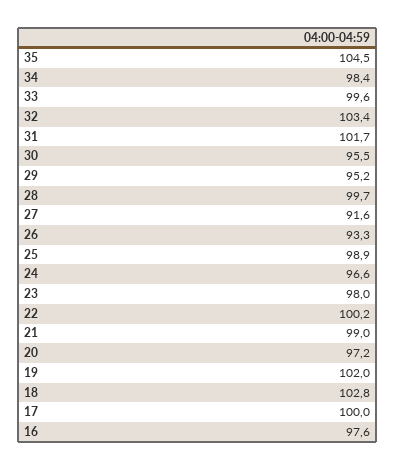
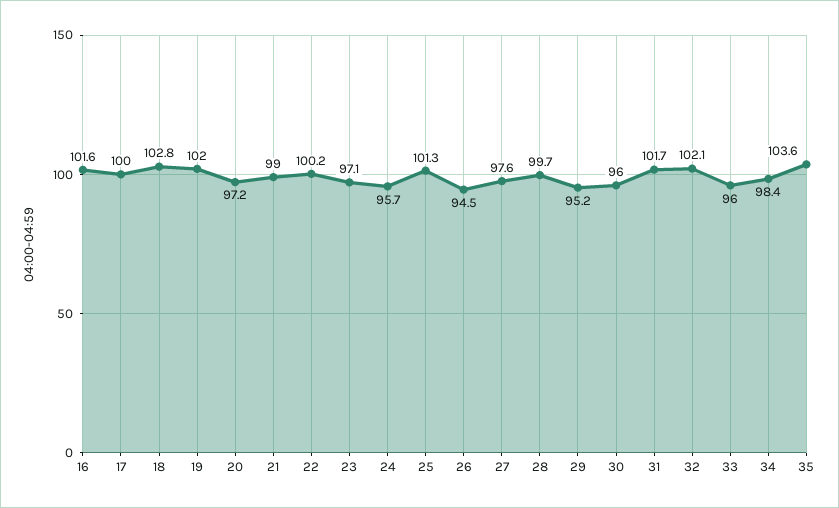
35: 104.5 -> 103.6
33: 99.6 -> 96
32: 103.4 -> 102.1
30: 95.5 -> 96
27: 91.6 -> 97.6
26: 93.3 -> 94.5
25: 98.9 -> 101.3
24: 96.6 -> 95.7
23: 98 -> 97.1
16: 97.6 -> 101.6

